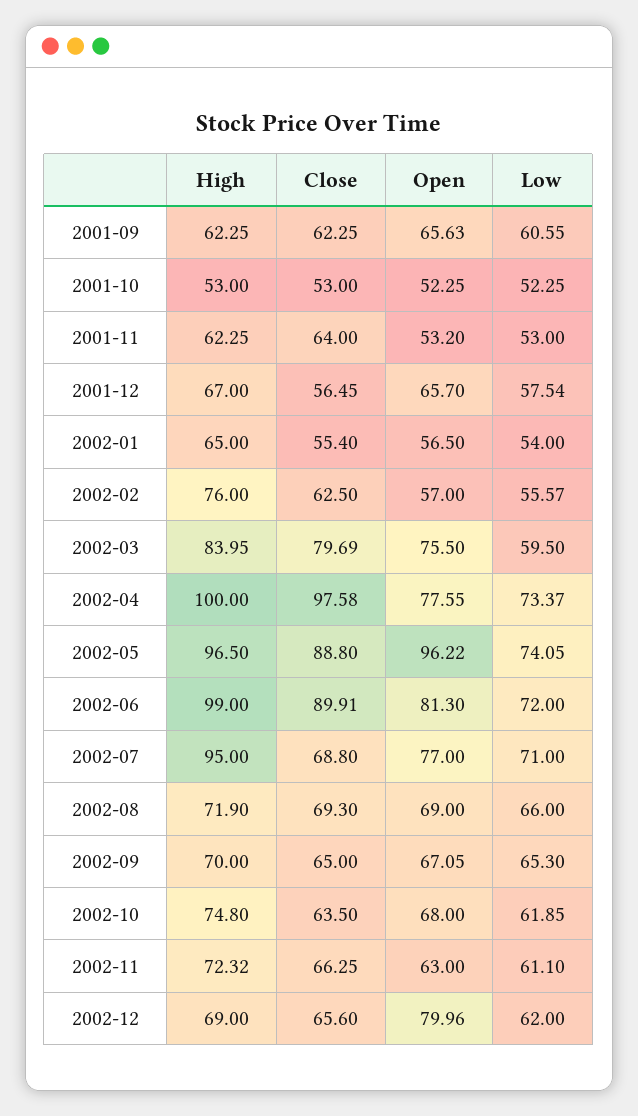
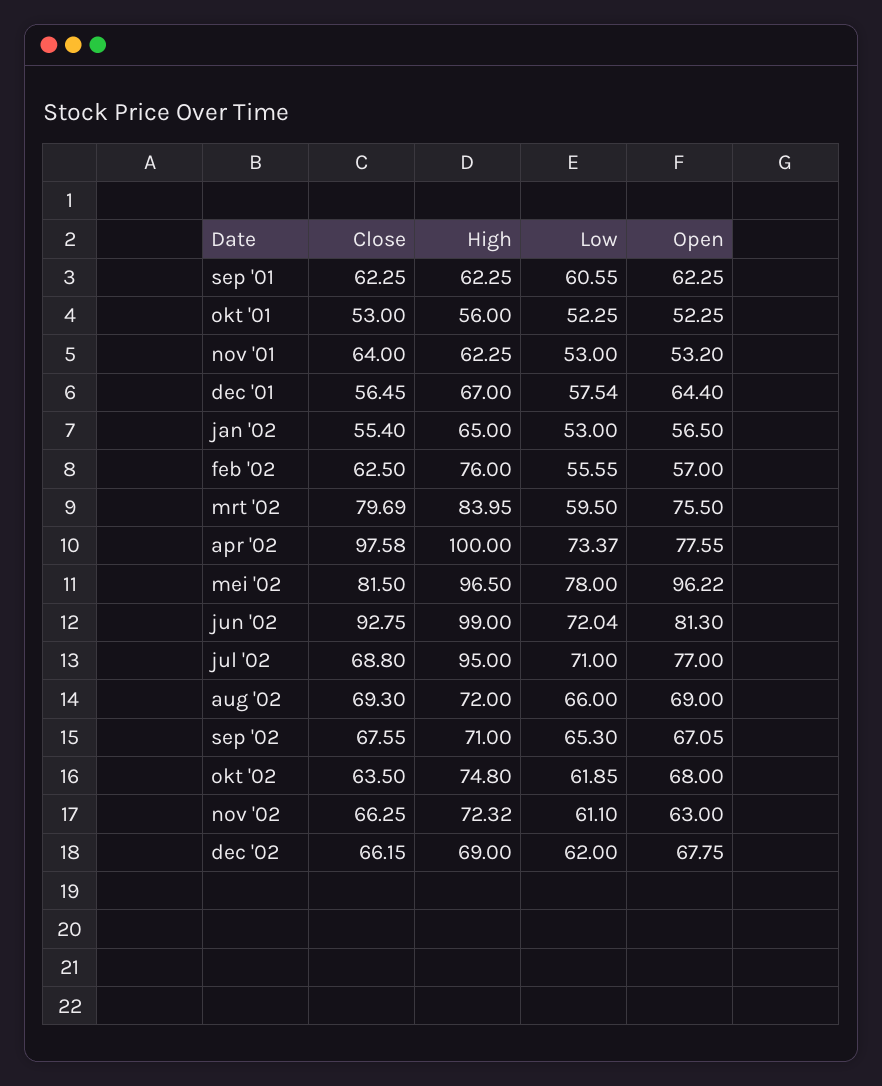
Open, 2001-09: 65.63 -> 62.25
High, 2001-10: 53 -> 56
Open, 2001-12: 65.7 -> 64.4
Low, 2002-01: 54 -> 53
Low, 2002-02: 55.57 -> 55.55
Close, 2002-05: 88.8 -> 81.5
Low, 2002-05: 74.05 -> 78
Close, 2002-06: 89.91 -> 92.75
Low, 2002-06: 72 -> 72.04
High, 2002-08: 71.9 -> 72
High, 2002-09: 70 -> 71
Close, 2002-09: 65 -> 67.55
Close, 2002-12: 65.6 -> 66.15
Open, 2002-12: 79.96 -> 67.75

